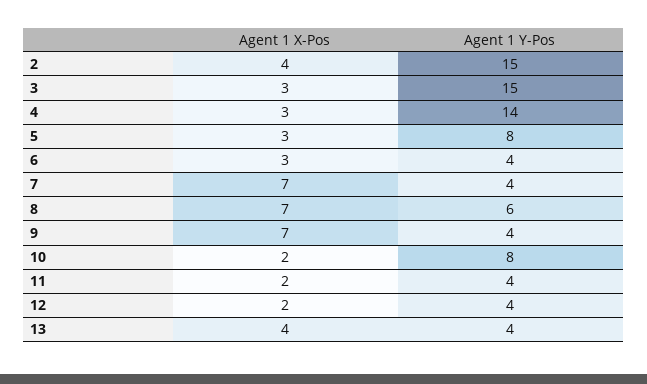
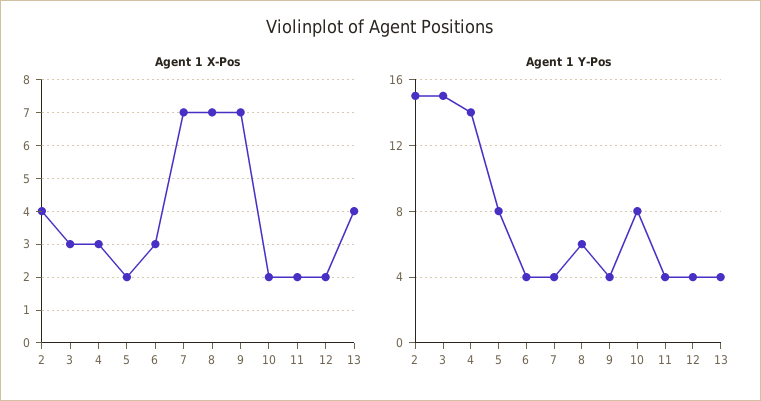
Agent 1 X-Pos, 5: 3 -> 2

